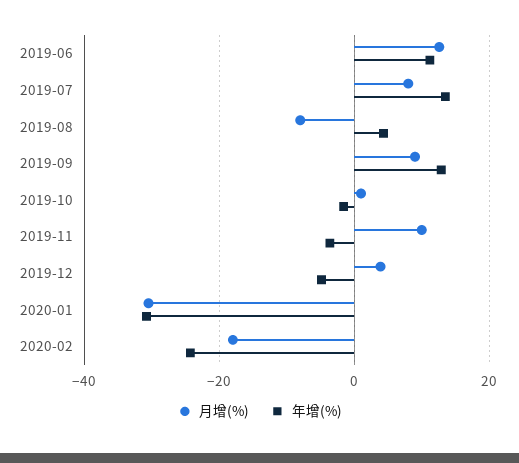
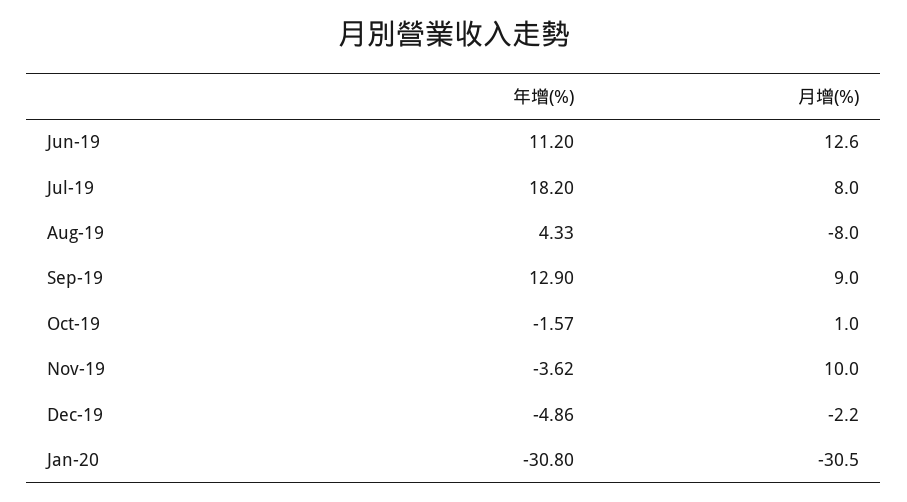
年增(%), 2019-07: 14 -> 18.2
月增(%), 2019-12: 4 -> -2.2
月增(%), 2020-02: -18 -> none
年增(%), 2020-02: -24 -> none

